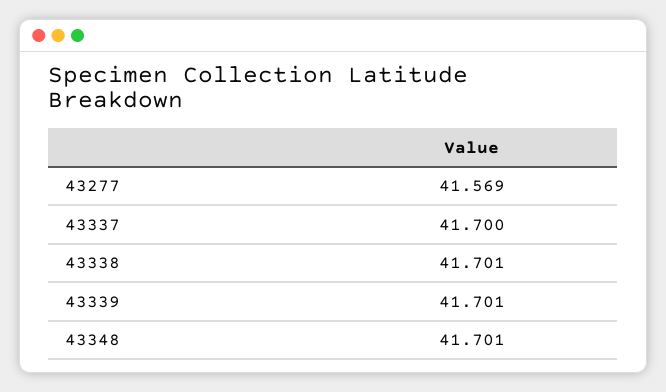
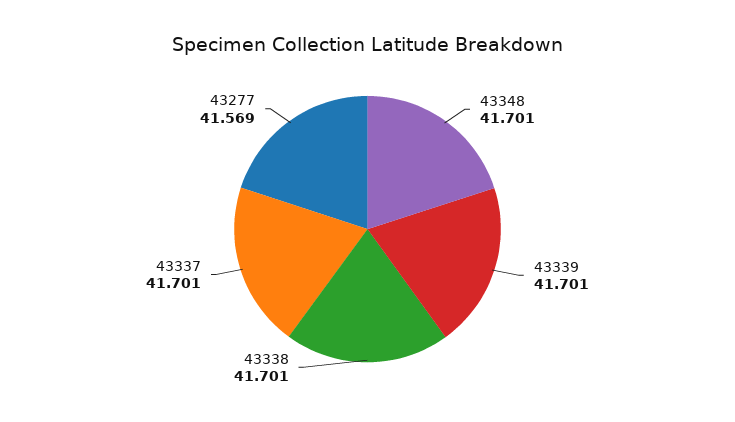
43337: 41.7 -> 41.701

